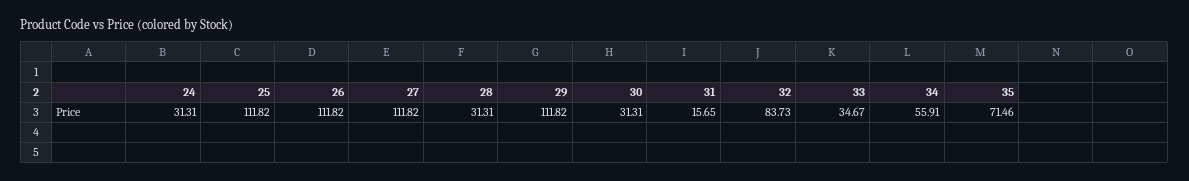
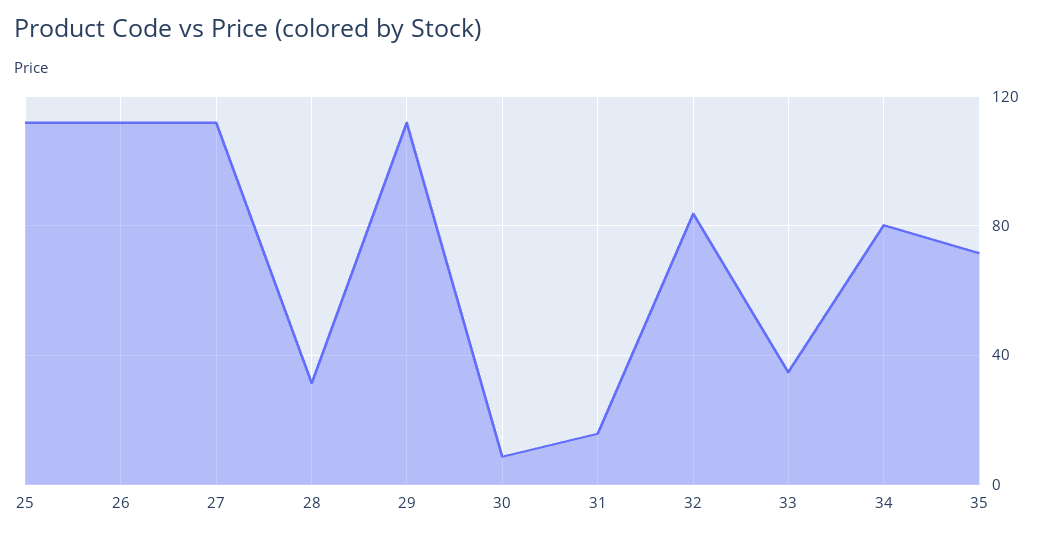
24: 31.31 -> none
30: 31.31 -> 10
34: 55.91 -> 80

